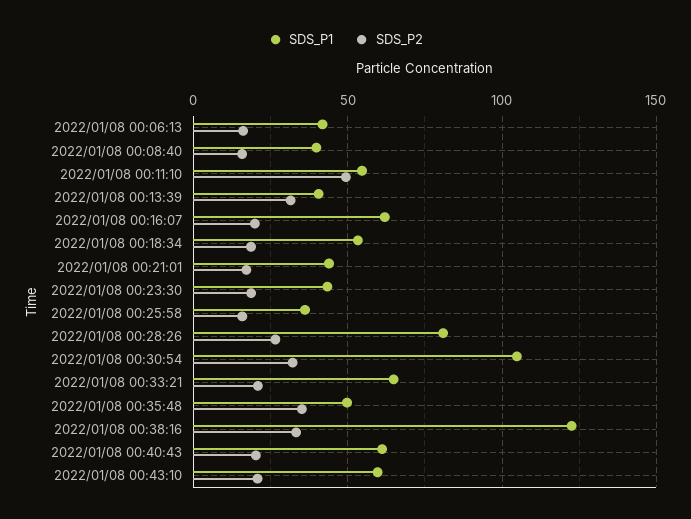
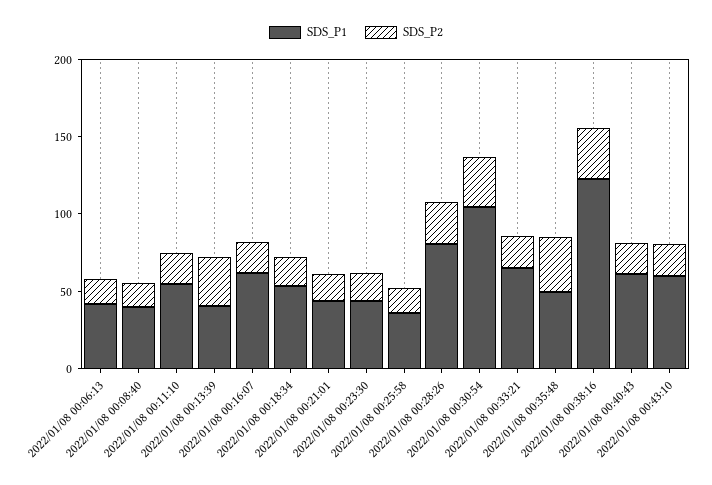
SDS_P2, 2022/01/08 00:11:10: 50 -> 20

